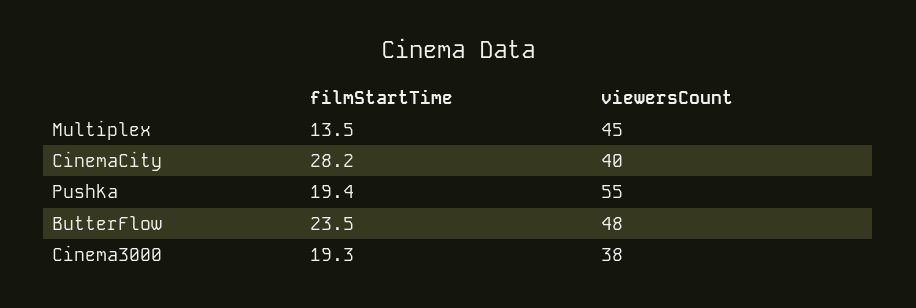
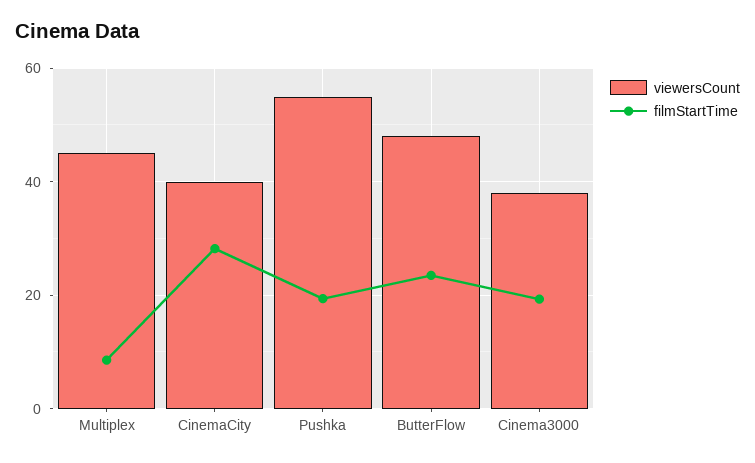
filmStartTime, Multiplex: 13.5 -> 8

